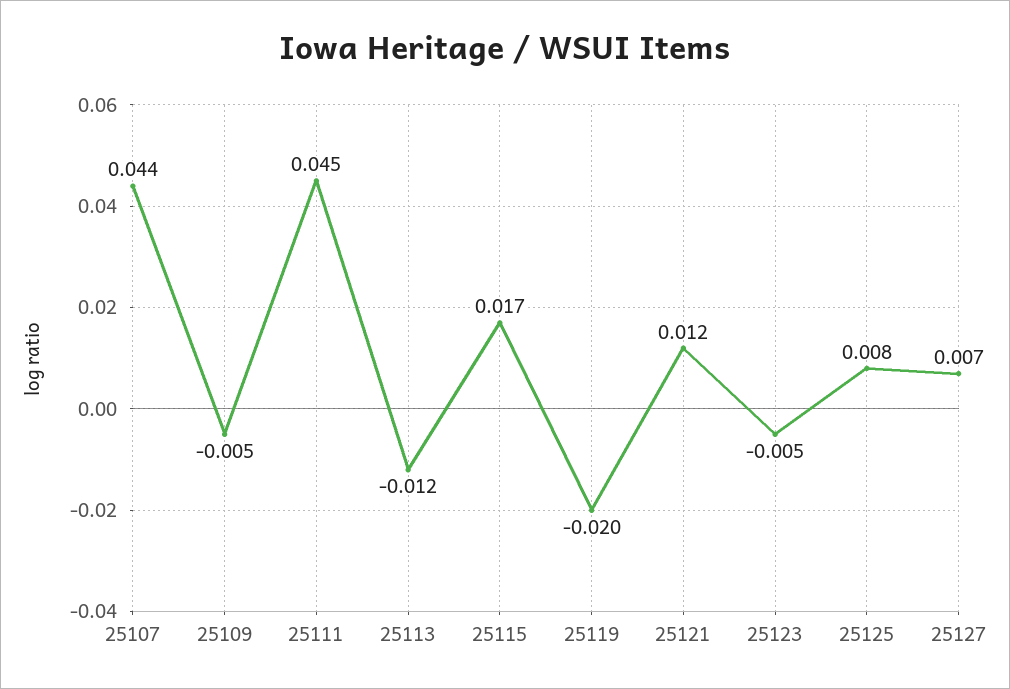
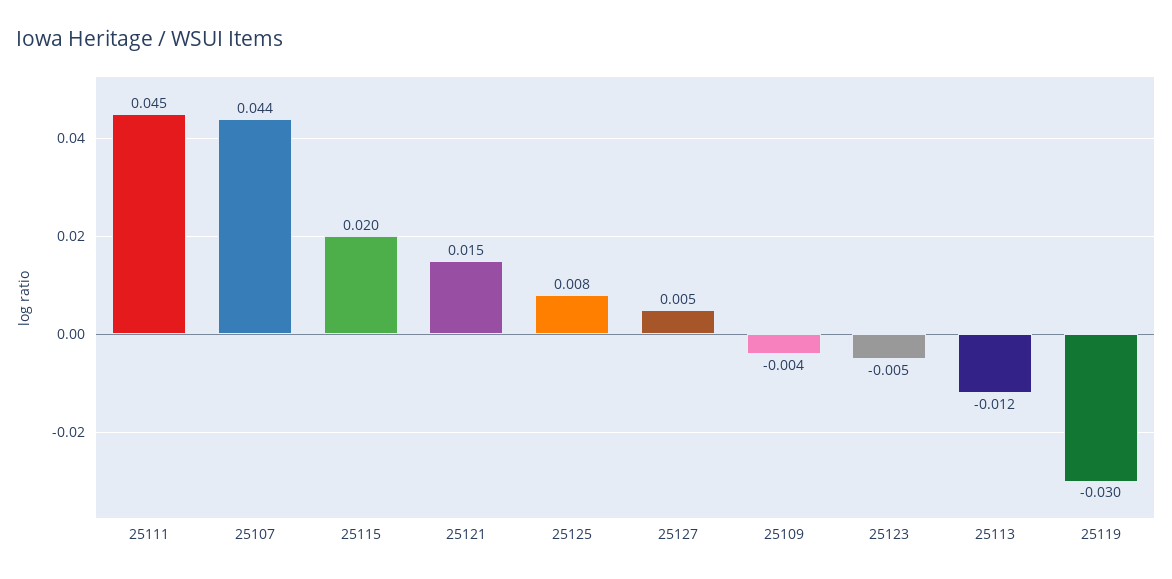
25109: -0.005 -> -0.004
25115: 0.017 -> 0.02
25119: -0.02 -> -0.03
25121: 0.012 -> 0.015
25127: 0.007 -> 0.005

